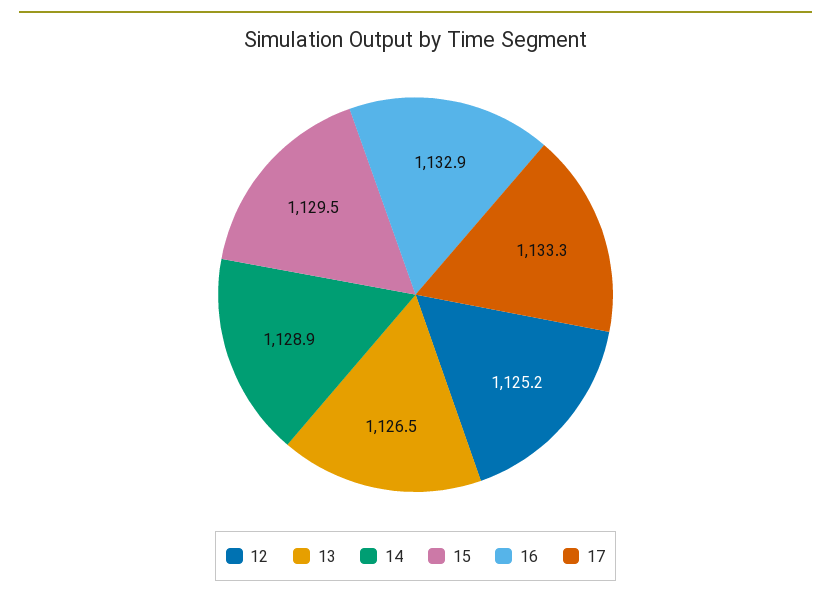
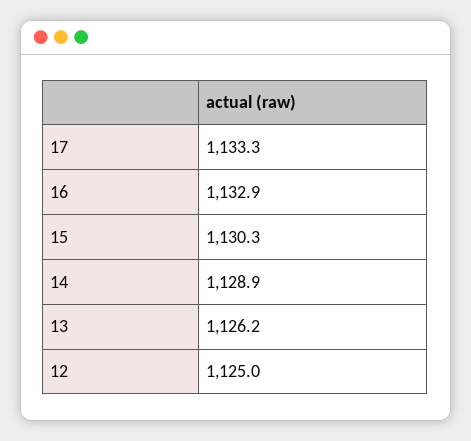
12: 1125.2 -> 1125
13: 1126.5 -> 1126.2
15: 1129.5 -> 1130.3

